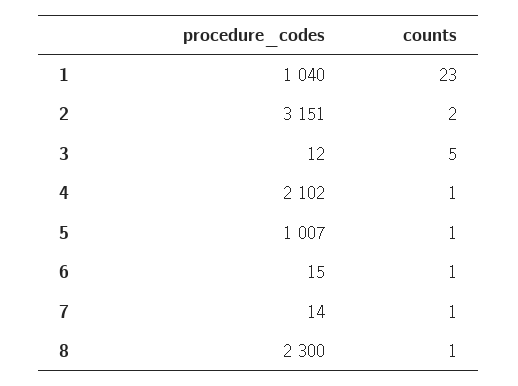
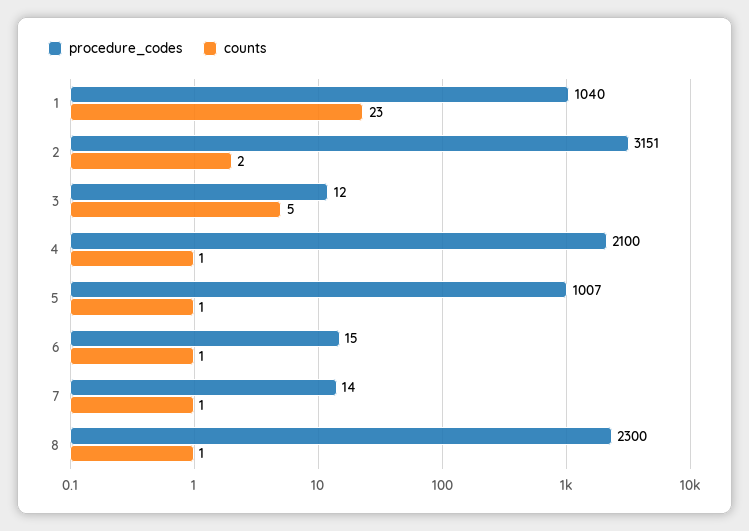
procedure_codes, 4: 2102 -> 2100

